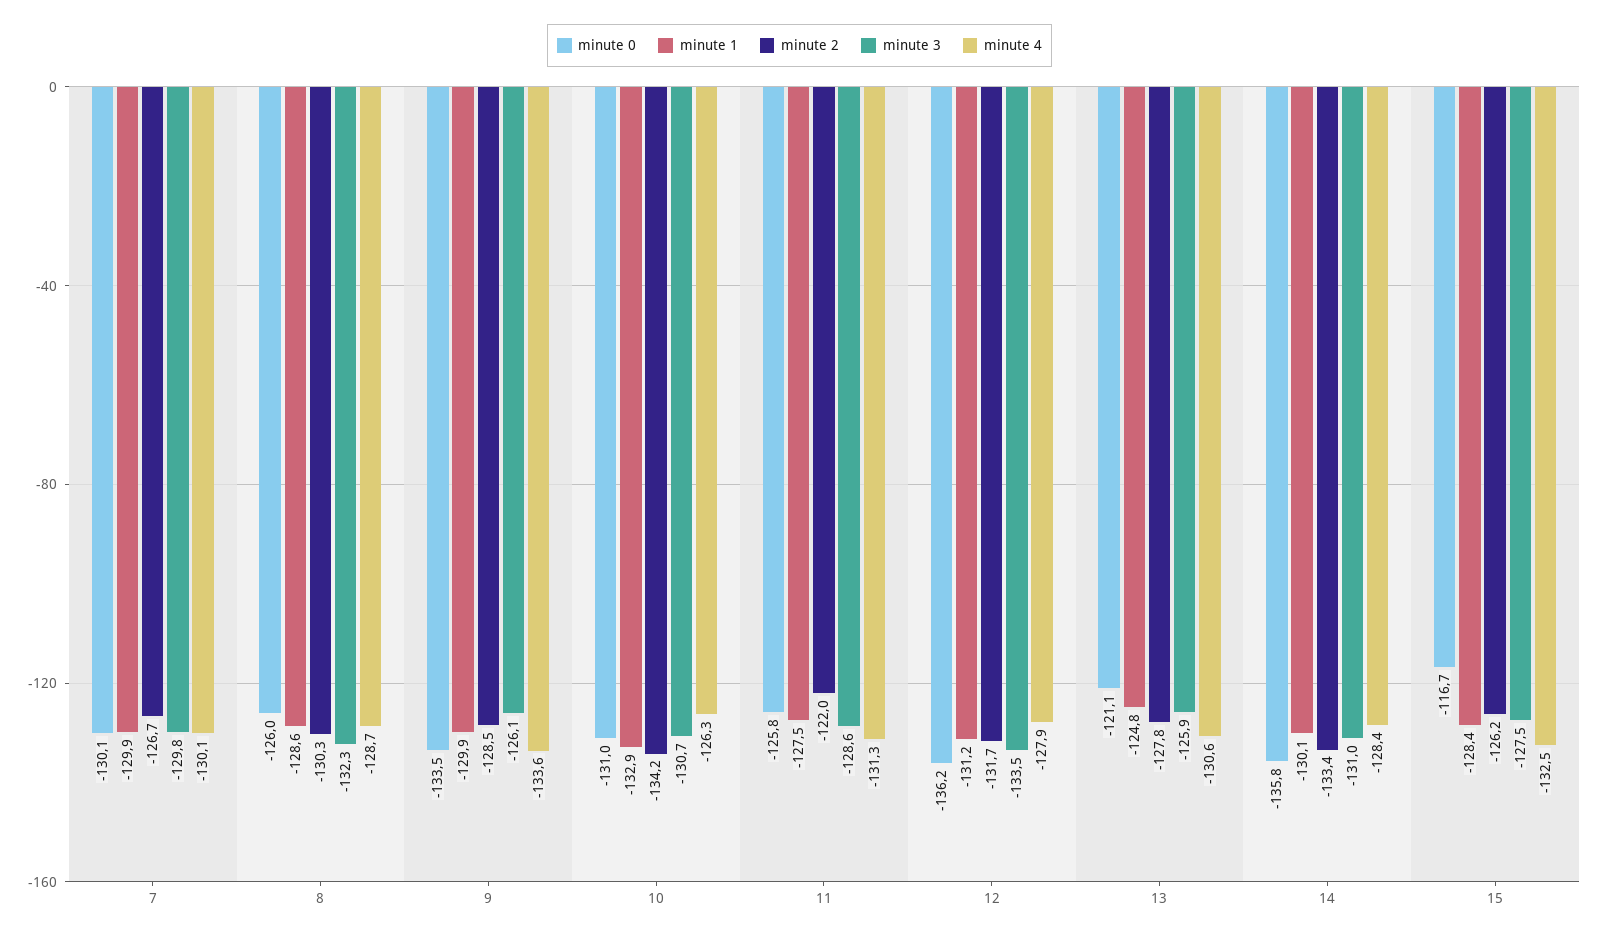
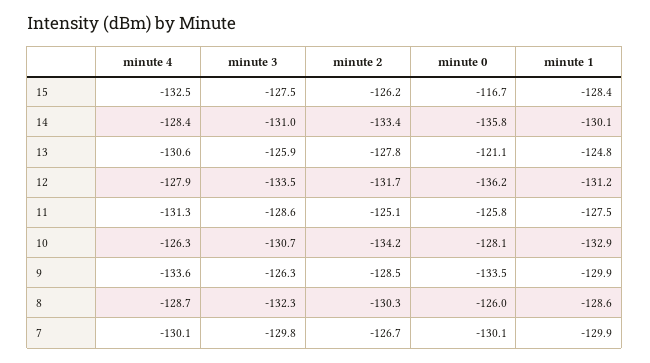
minute 3, 9: -126.1 -> -126.3
minute 0, 10: -131 -> -128.1
minute 2, 11: -122 -> -125.1

